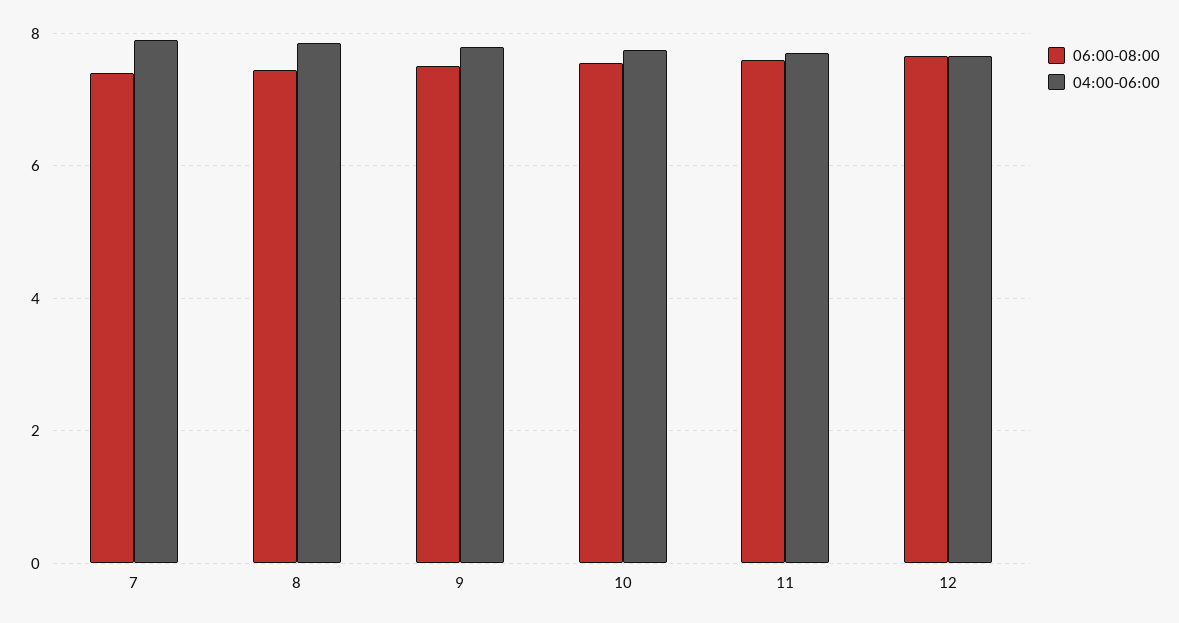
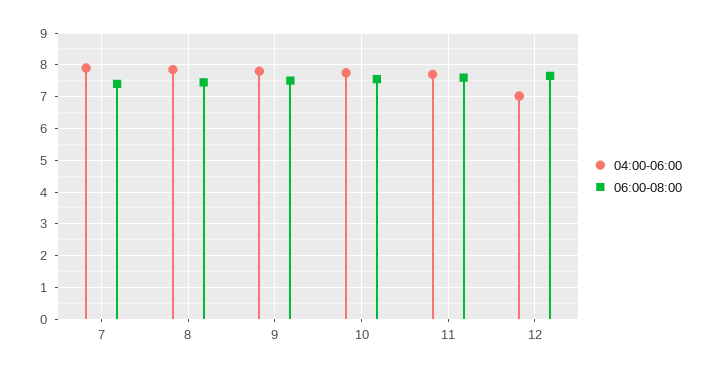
04:00-06:00, 12: 7.6 -> 7

